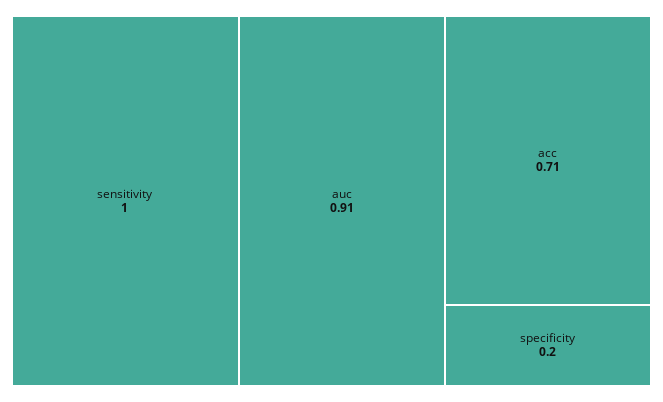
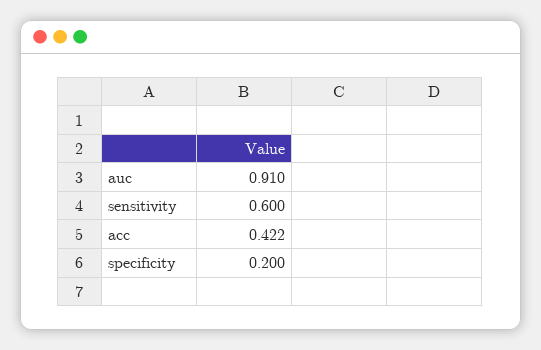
sensitivity: 1 -> 0.6
acc: 0.71 -> 0.422

